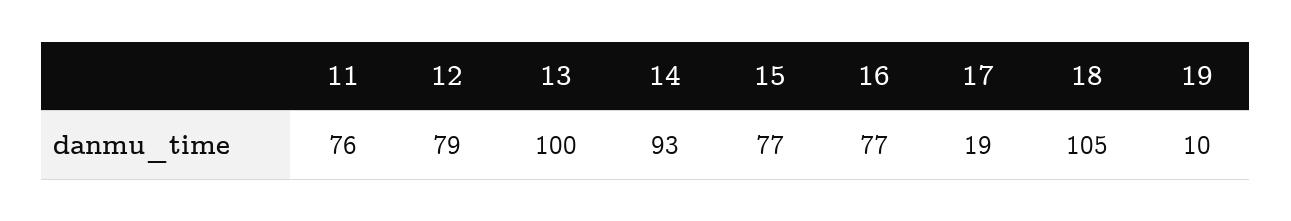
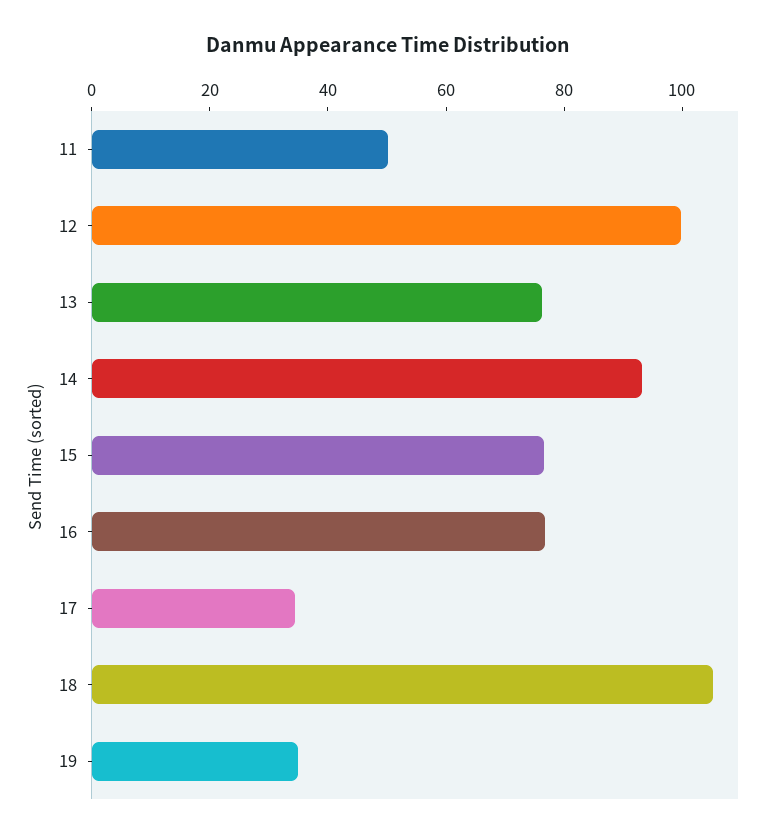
11: 76 -> 50
12: 79 -> 100
13: 100 -> 75
17: 19 -> 35
19: 10 -> 35

